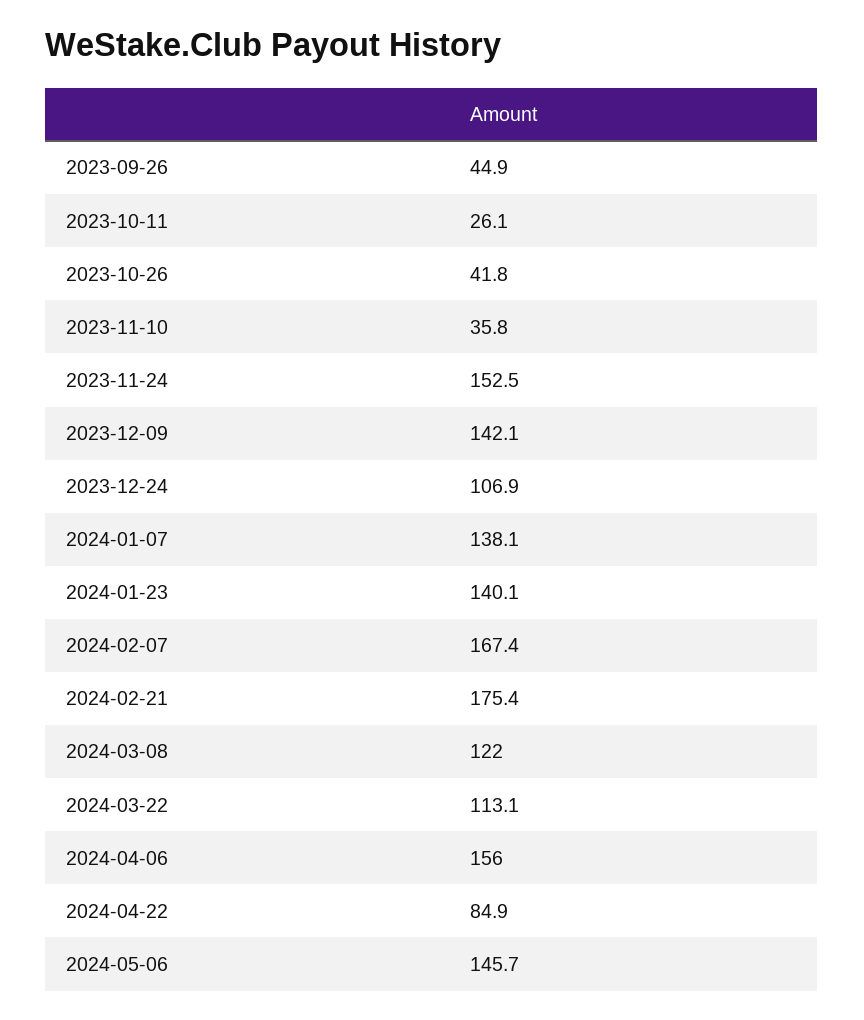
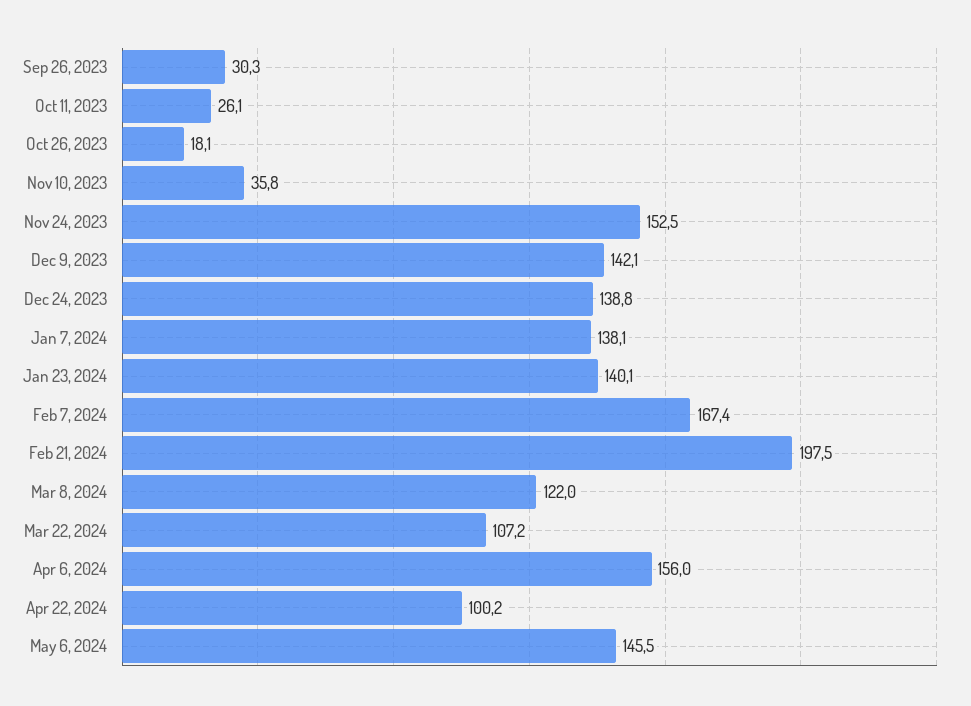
2023-09-26: 44.9 -> 30.3
2023-10-26: 41.8 -> 18.1
2023-12-24: 106.9 -> 138.8
2024-02-21: 175.4 -> 197.5
2024-03-22: 113.1 -> 107.2
2024-04-22: 84.9 -> 100.2
2024-05-06: 145.7 -> 145.5

